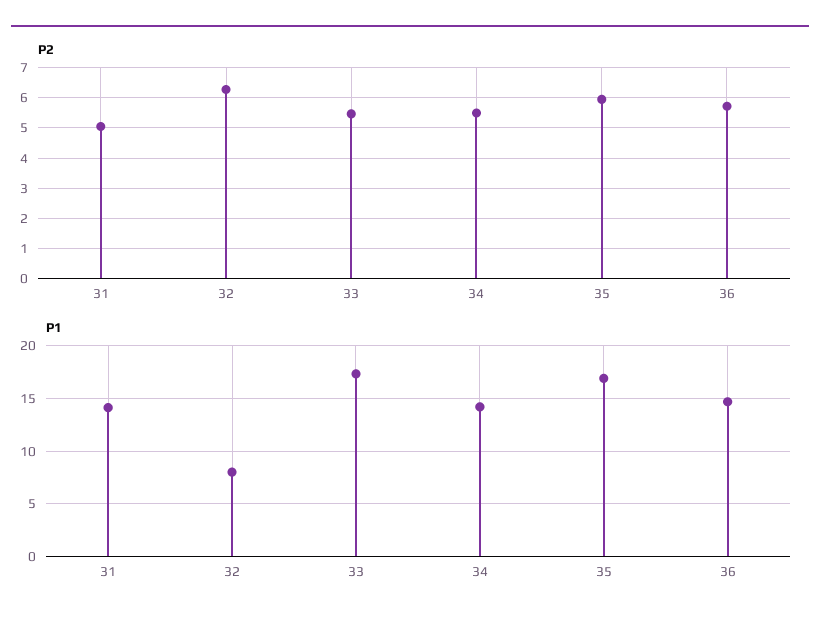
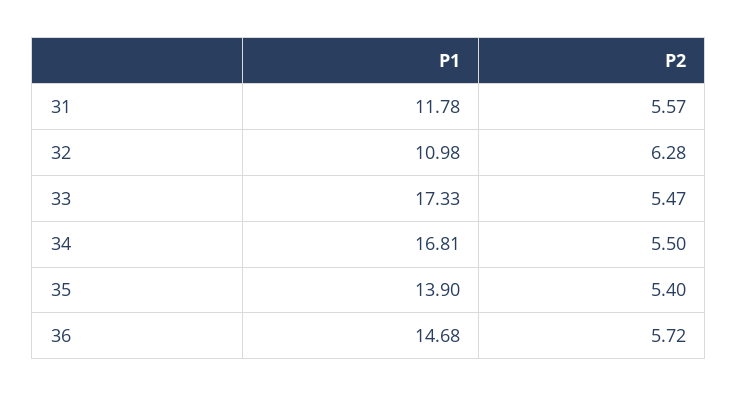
P2, 31: 5 -> 5.57
P2, 35: 6 -> 5.4
P1, 31: 14 -> 11.78
P1, 32: 8 -> 10.98
P1, 34: 14 -> 16.81
P1, 35: 17 -> 13.9

